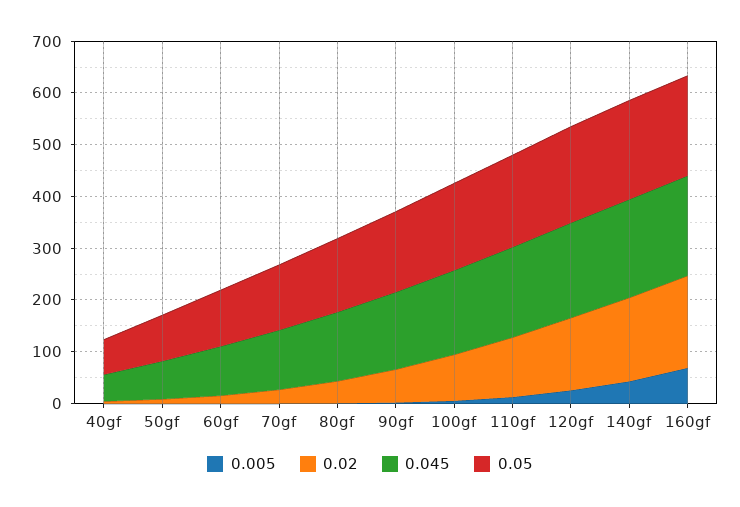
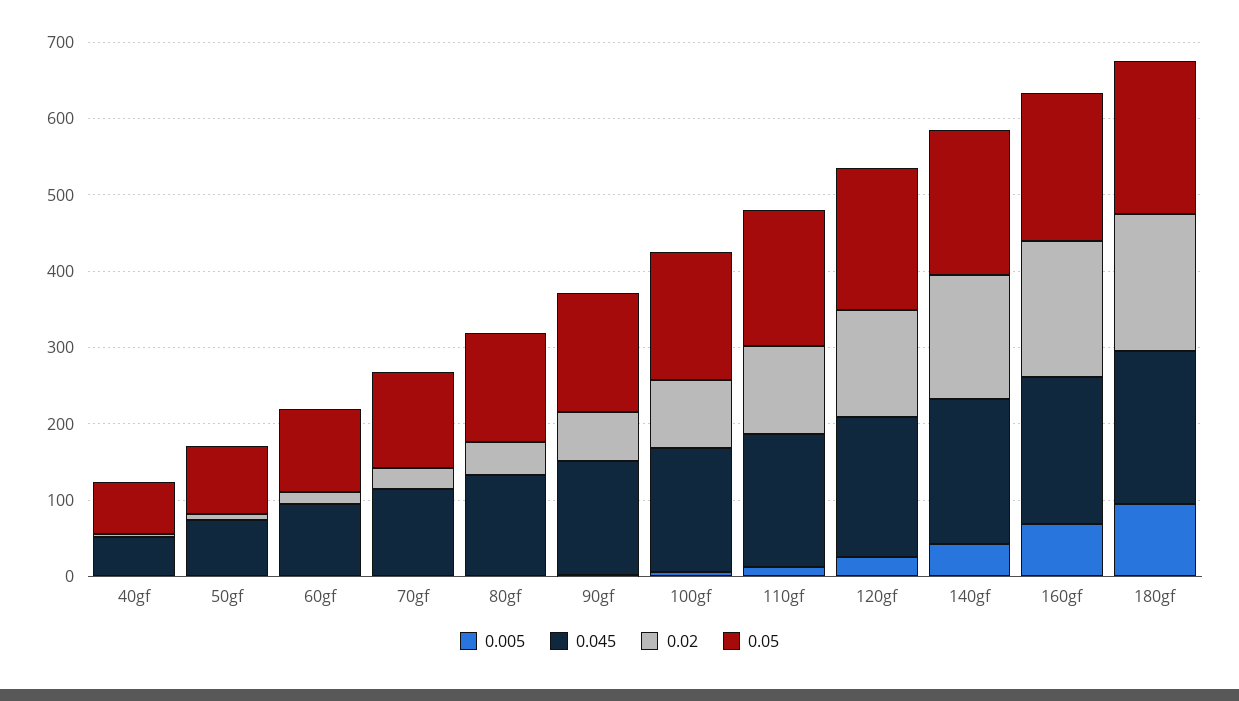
0.005, 180gf: none -> 100
0.045, 180gf: none -> 200
0.02, 180gf: none -> 180
0.05, 180gf: none -> 200

